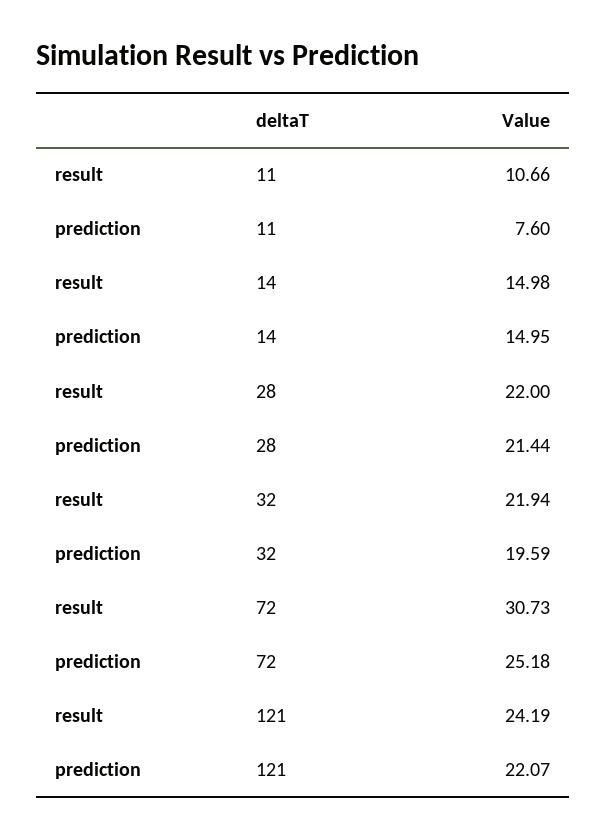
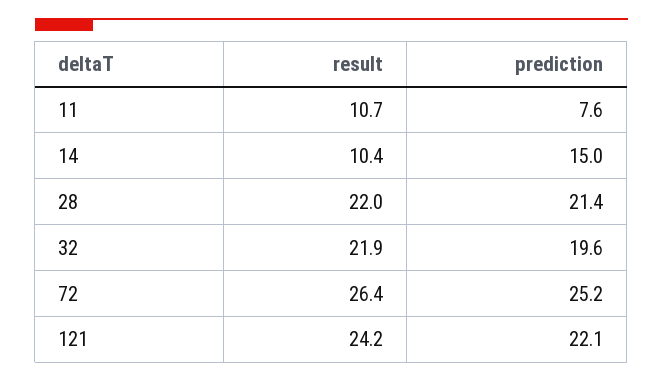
result, 14: 14.98 -> 10.4
result, 72: 30.73 -> 26.4

